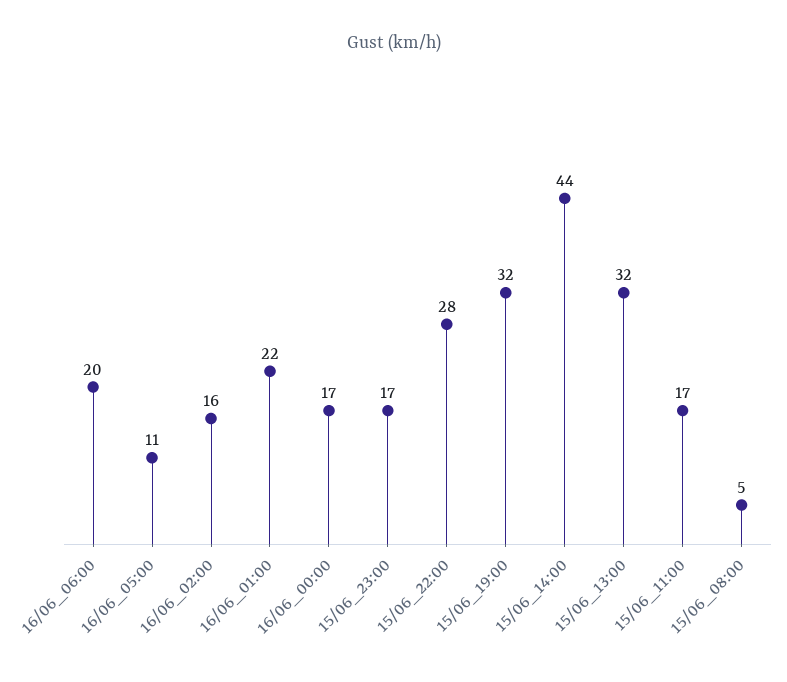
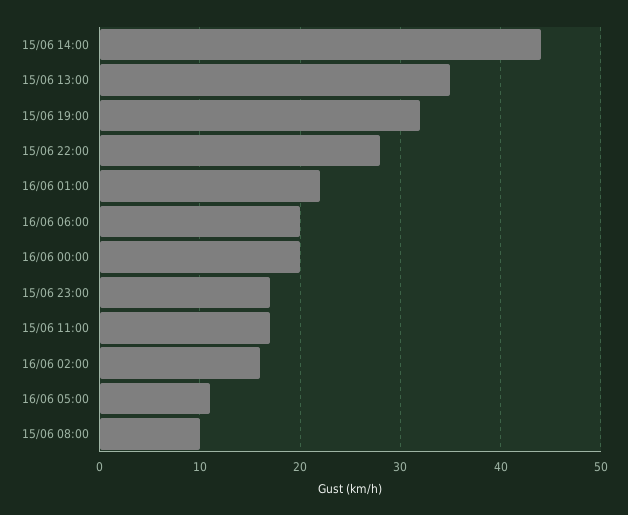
16/06_00:00: 17 -> 20
15/06_13:00: 32 -> 35
15/06_08:00: 5 -> 10

